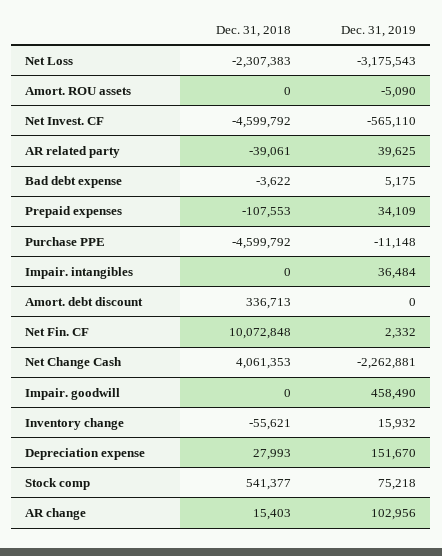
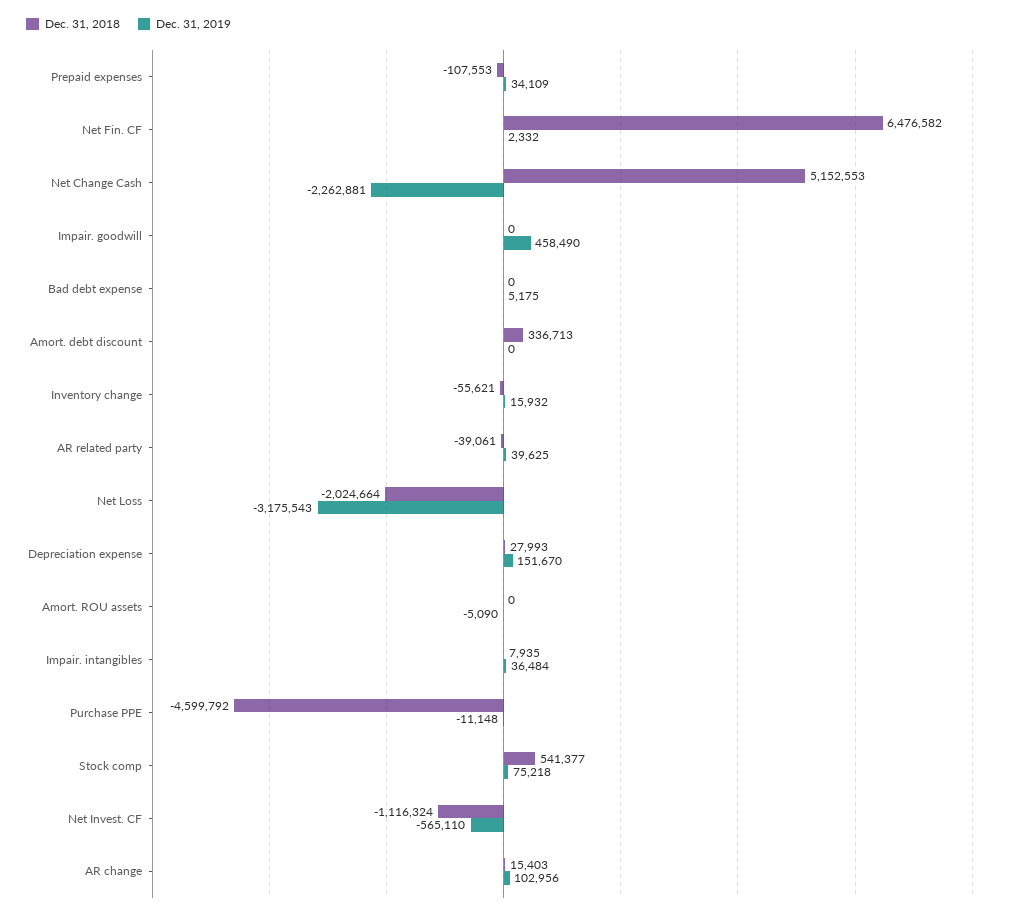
Dec. 31, 2018, Net Loss: -2307383 -> -2024664
Dec. 31, 2018, Net Invest. CF: -4599792 -> -1116324
Dec. 31, 2018, Bad debt expense: -3622 -> 0
Dec. 31, 2018, Impair. intangibles: 0 -> 7935
Dec. 31, 2018, Net Fin. CF: 10072848 -> 6476582
Dec. 31, 2018, Net Change Cash: 4061353 -> 5152553

